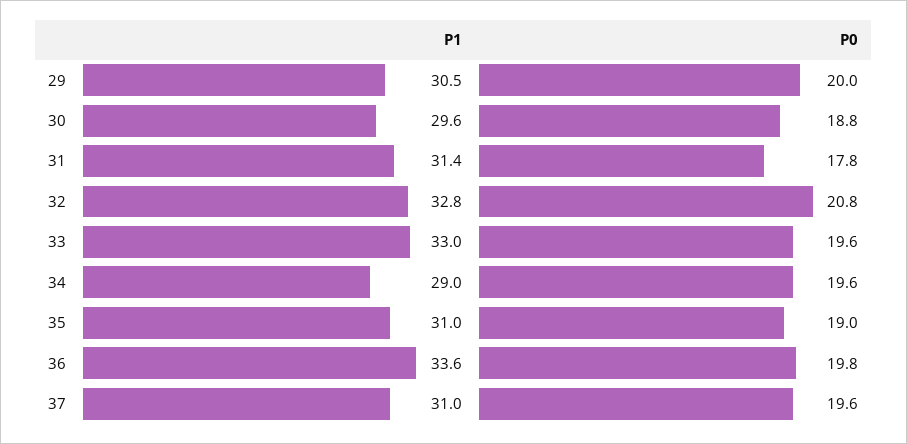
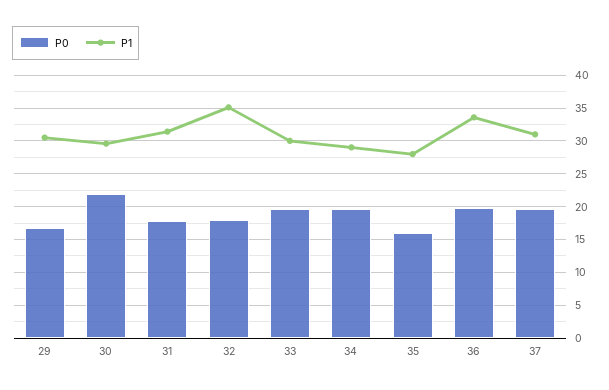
P0, 29: 20 -> 17
P0, 30: 18.8 -> 22
P1, 32: 32.8 -> 35
P0, 32: 20.8 -> 18
P1, 33: 33 -> 30
P1, 35: 31 -> 28
P0, 35: 19 -> 16

